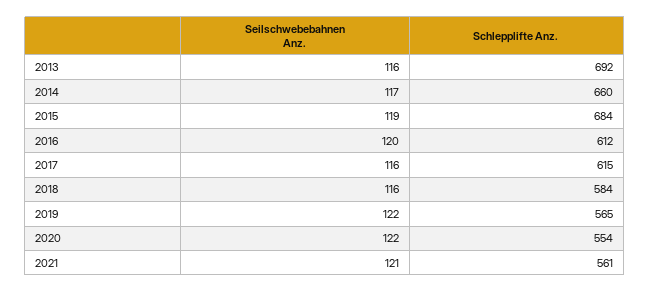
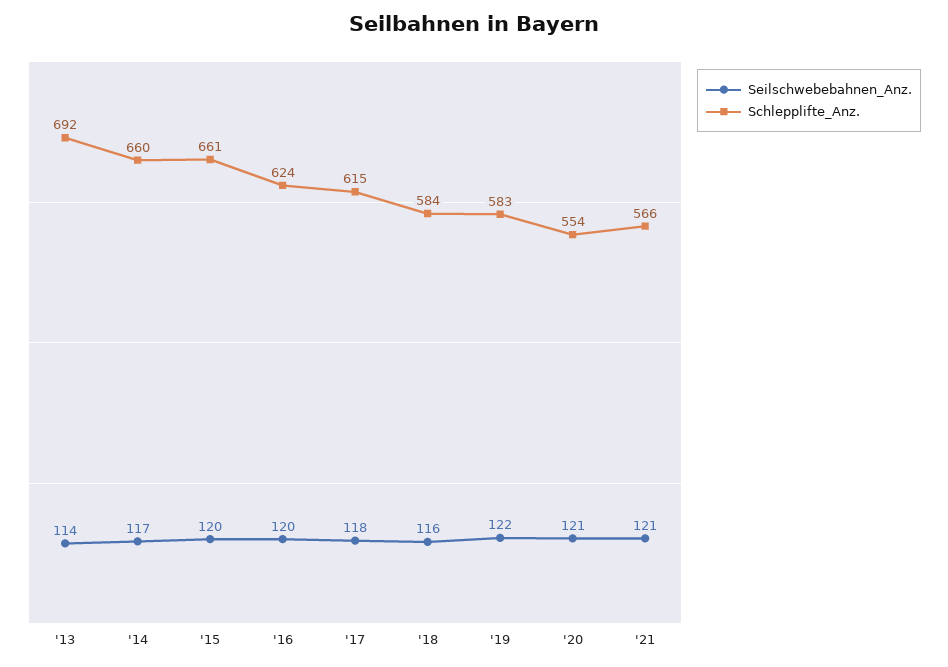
Seilschwebebahnen Anz., 2013: 116 -> 114
Seilschwebebahnen Anz., 2015: 119 -> 120
Schlepplifte Anz., 2015: 684 -> 661
Schlepplifte Anz., 2016: 612 -> 624
Seilschwebebahnen Anz., 2017: 116 -> 118
Schlepplifte Anz., 2019: 565 -> 583
Seilschwebebahnen Anz., 2020: 122 -> 121
Schlepplifte Anz., 2021: 561 -> 566

